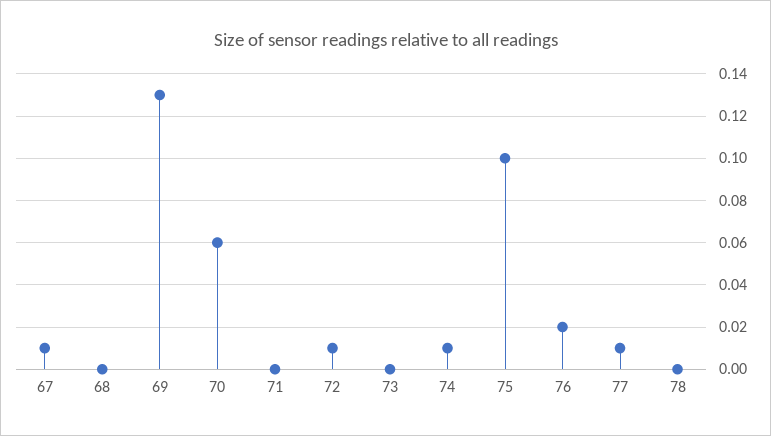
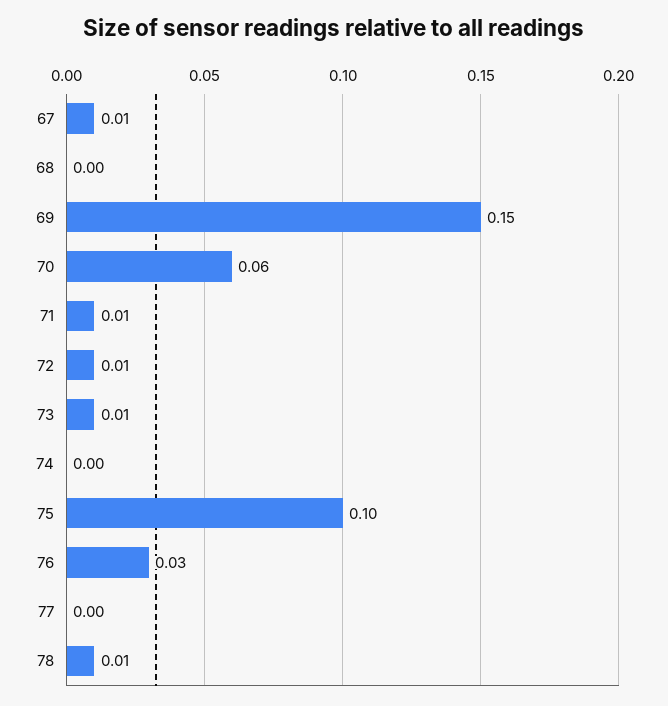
69: 0.13 -> 0.15
71: 0 -> 0.01
73: 0 -> 0.01
74: 0.01 -> 0
76: 0.02 -> 0.03
77: 0.01 -> 0
78: 0 -> 0.01

